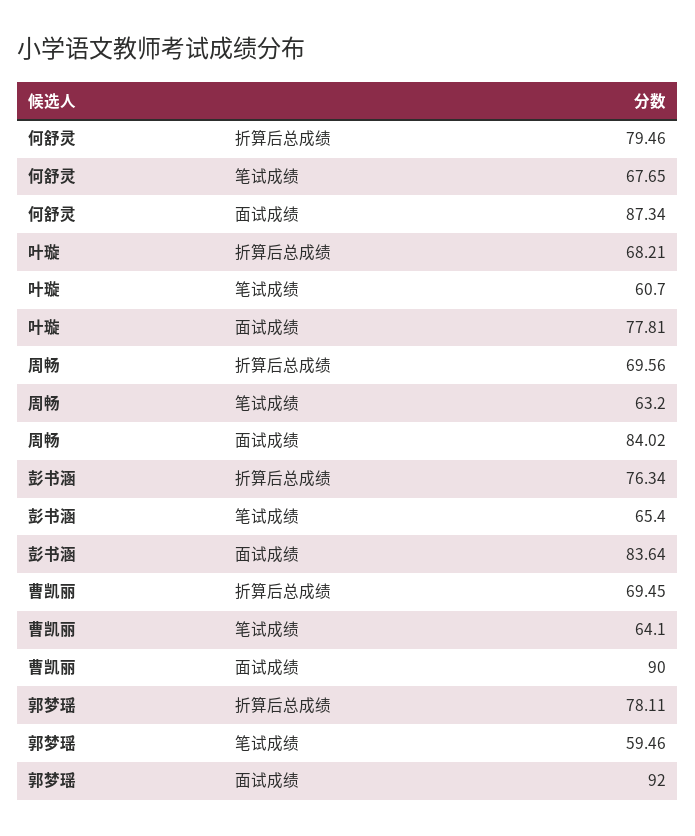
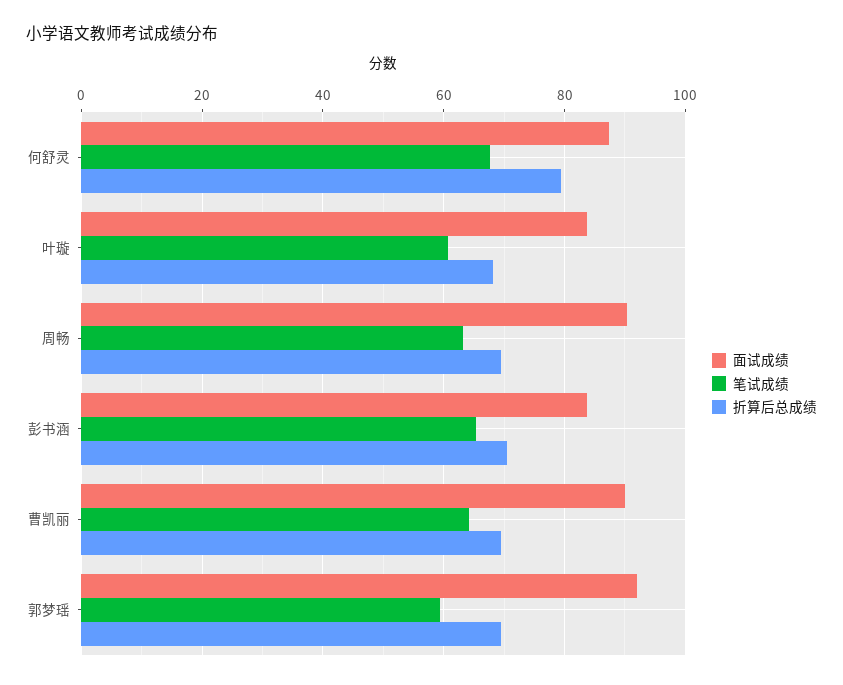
面试成绩, 叶璇: 77.81 -> 84
面试成绩, 周畅: 84.02 -> 90
折算后总成绩, 彭书涵: 76.34 -> 70
折算后总成绩, 郭梦瑶: 78.11 -> 70

